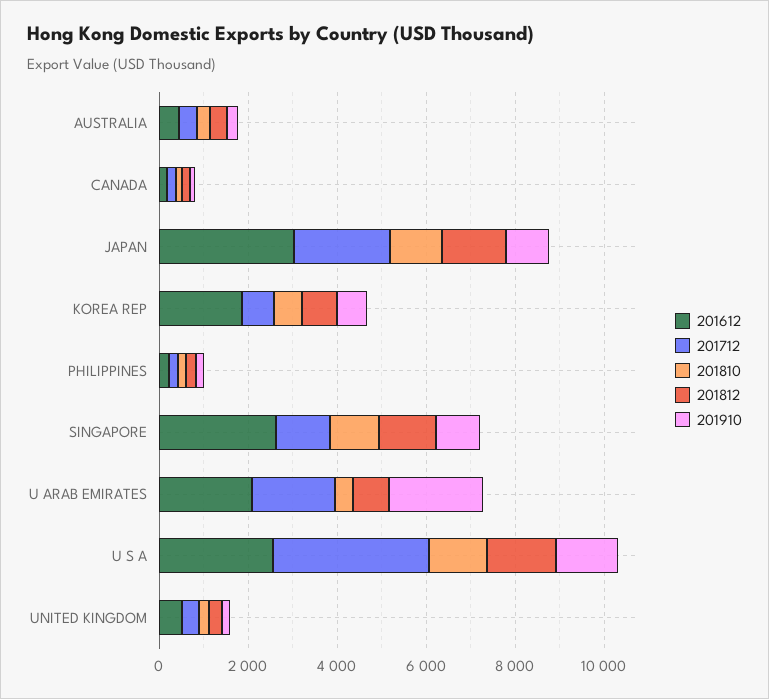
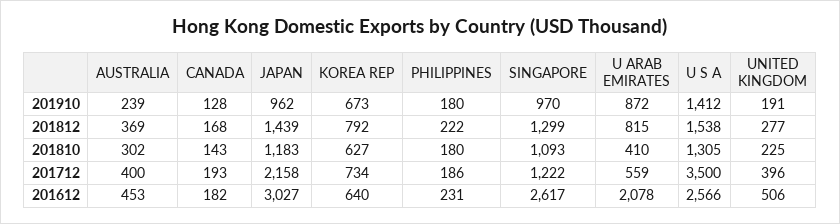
201612, KOREA REP: 2000 -> 640
201712, U ARAB EMIRATES: 2000 -> 559
201910, U ARAB EMIRATES: 2000 -> 872

